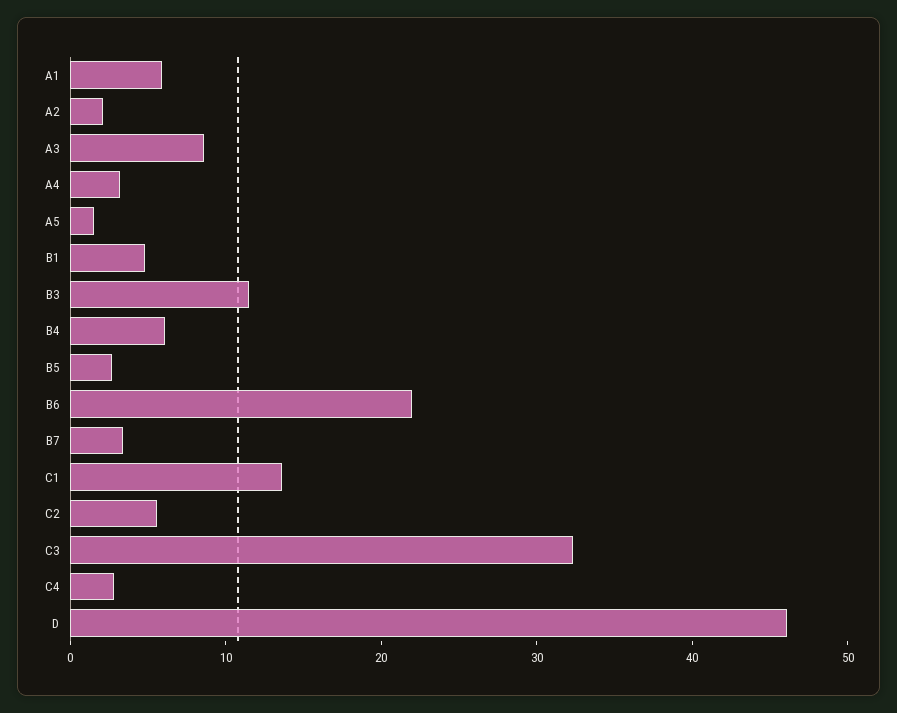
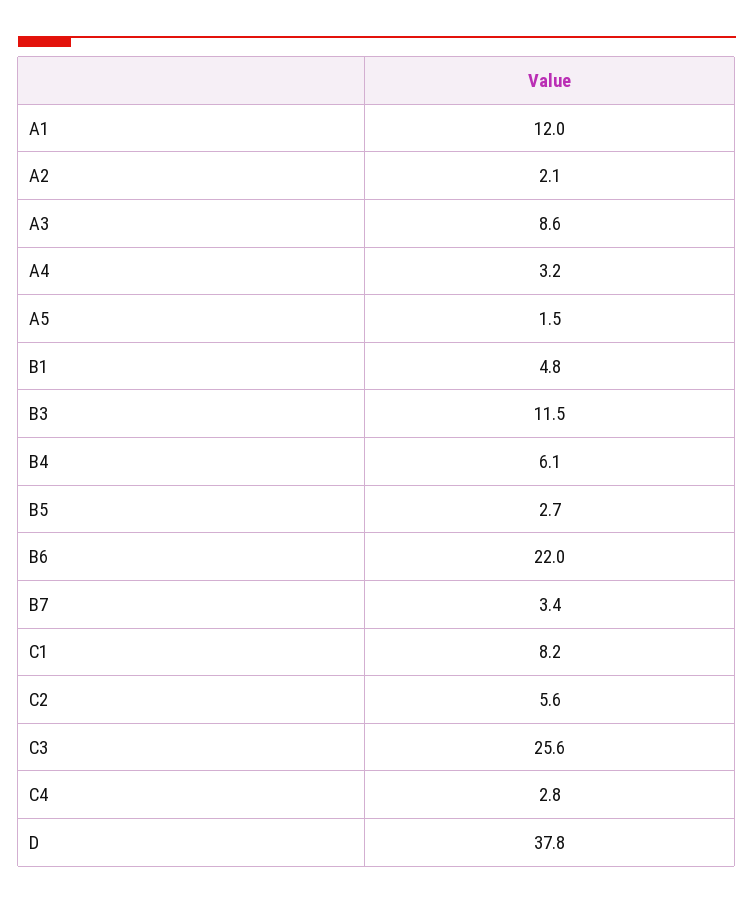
A1: 6 -> 12
C1: 14 -> 8.2
C3: 32 -> 25.6
D: 46 -> 37.8

